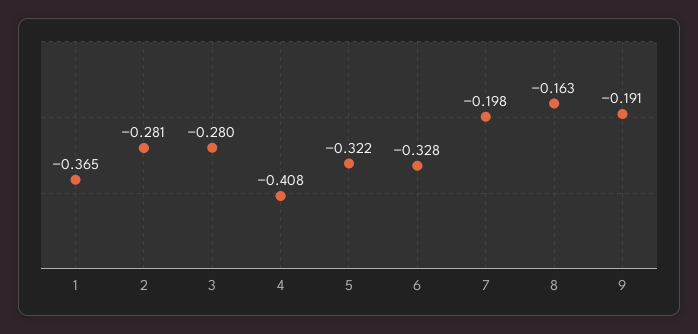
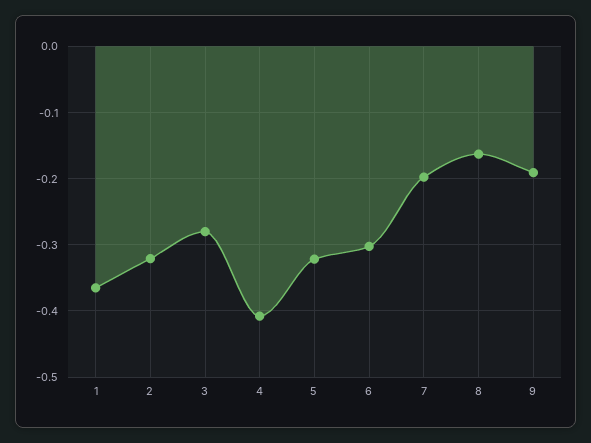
2: -0.281 -> -0.32
6: -0.328 -> -0.3

